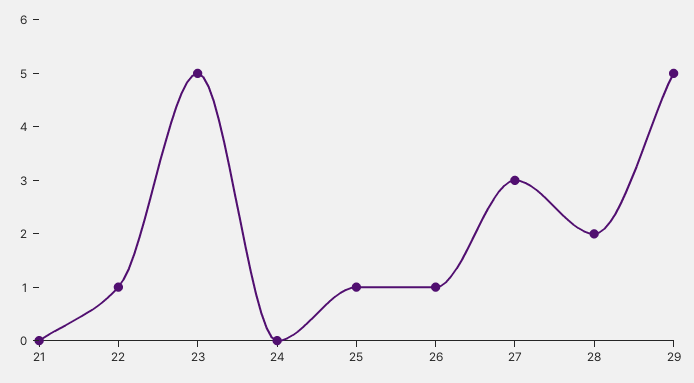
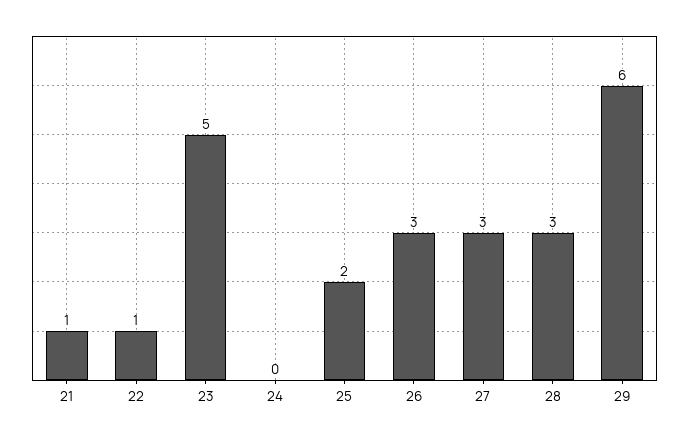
21: 0 -> 1
25: 1 -> 2
26: 1 -> 3
28: 2 -> 3
29: 5 -> 6

